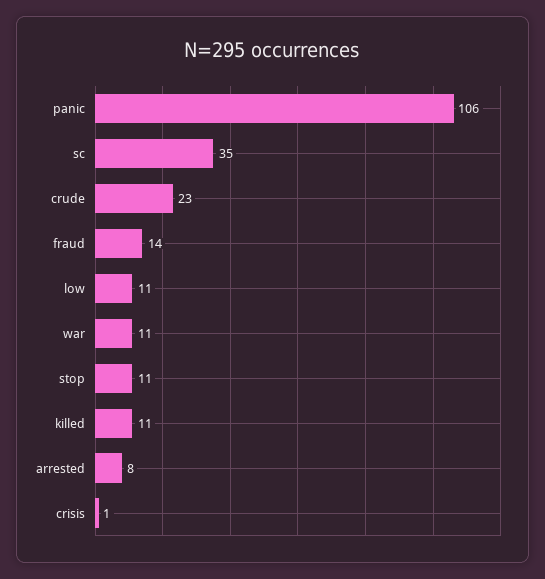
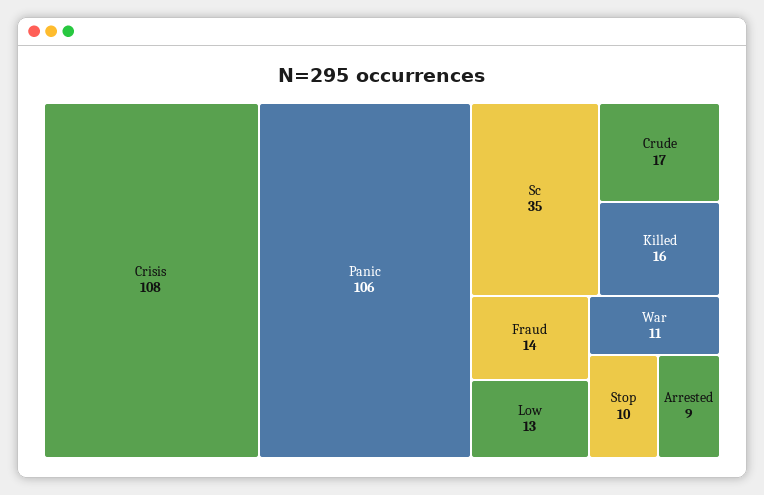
crude: 23 -> 17
low: 11 -> 13
stop: 11 -> 10
killed: 11 -> 16
arrested: 8 -> 9
crisis: 1 -> 108

